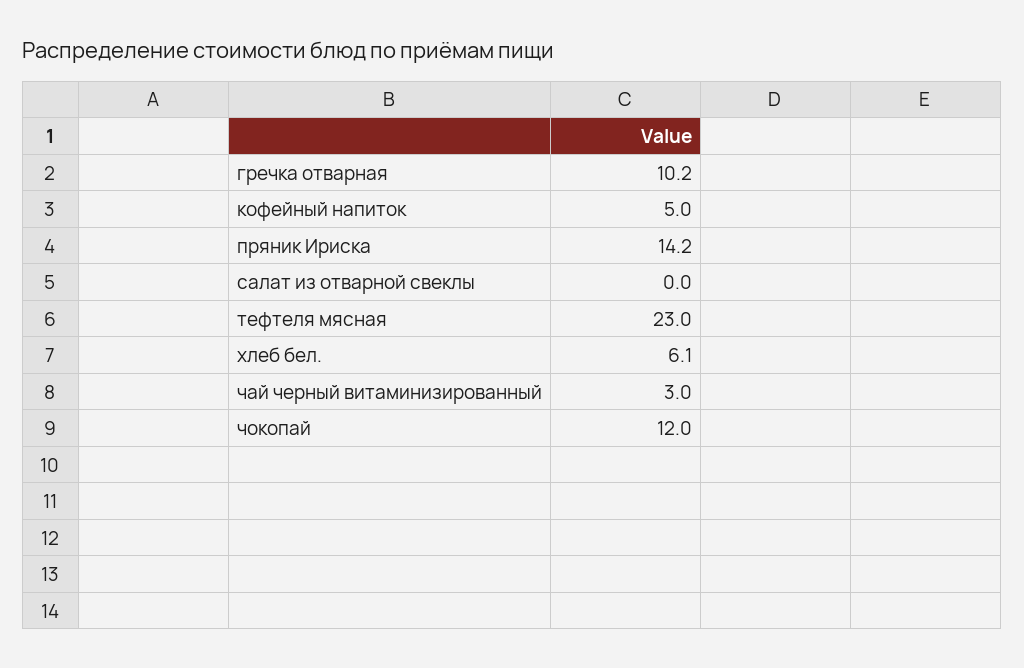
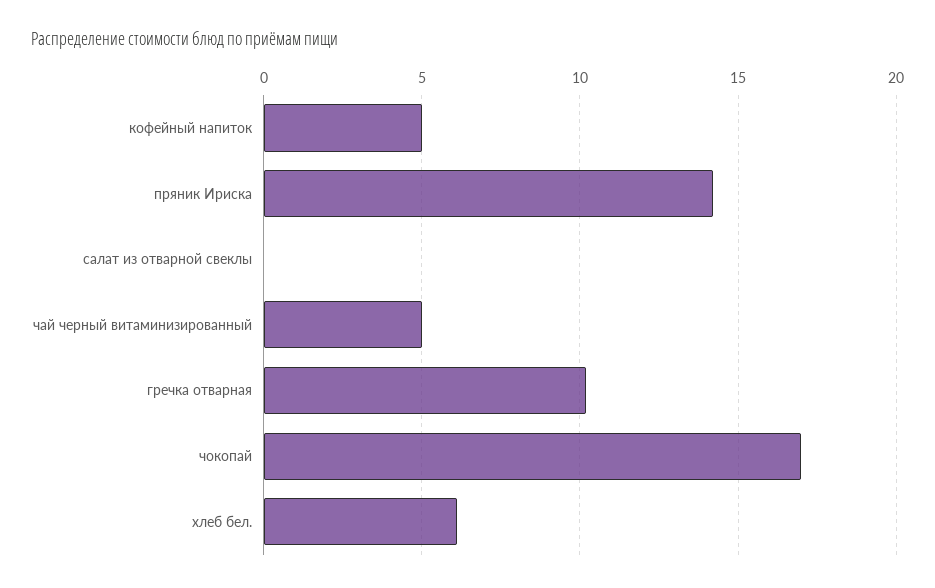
тефтеля мясная: 23 -> none
чай черный витаминизированный: 3 -> 5
чокопай: 12 -> 17

